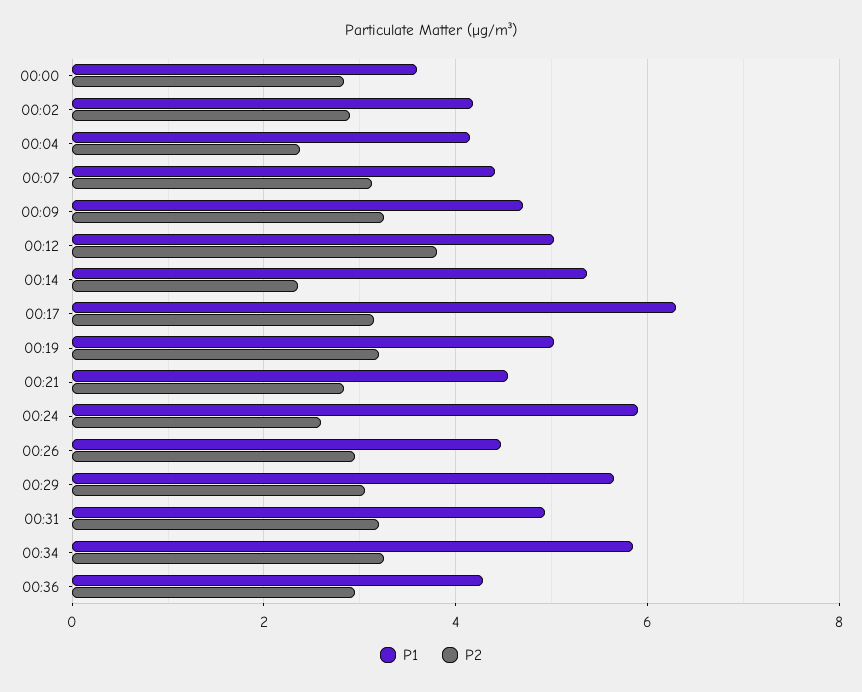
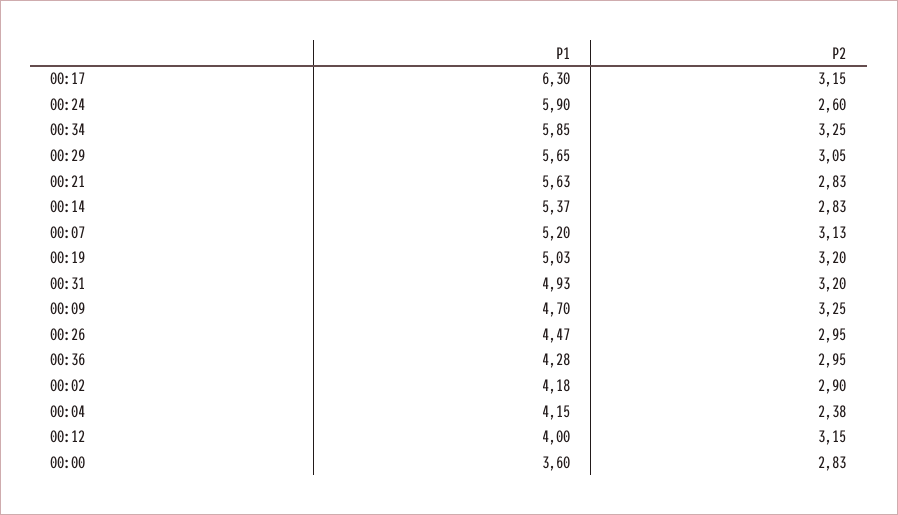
P1, 00:07: 4.4 -> 5.2
P1, 00:12: 5 -> 4
P2, 00:12: 3.8 -> 3.15
P2, 00:14: 2.4 -> 2.83
P1, 00:21: 4.6 -> 5.63

